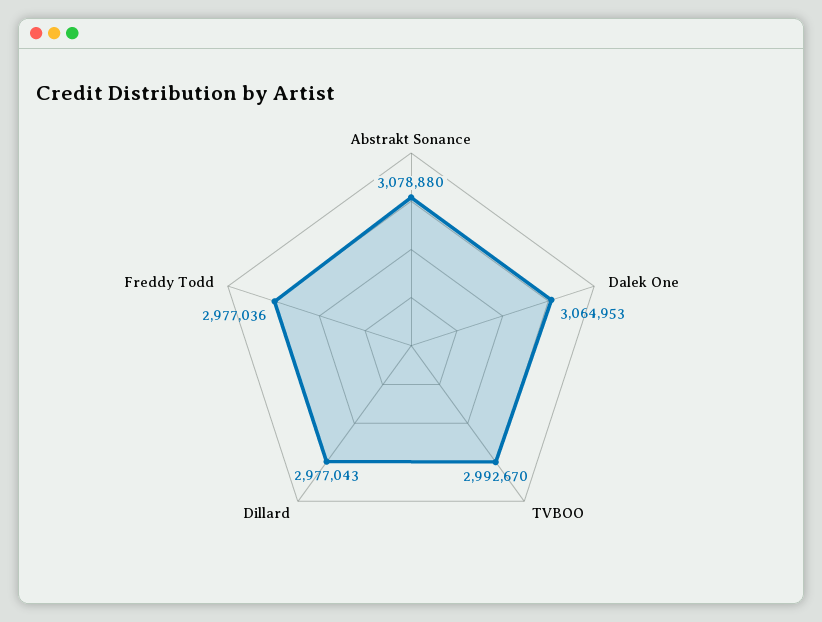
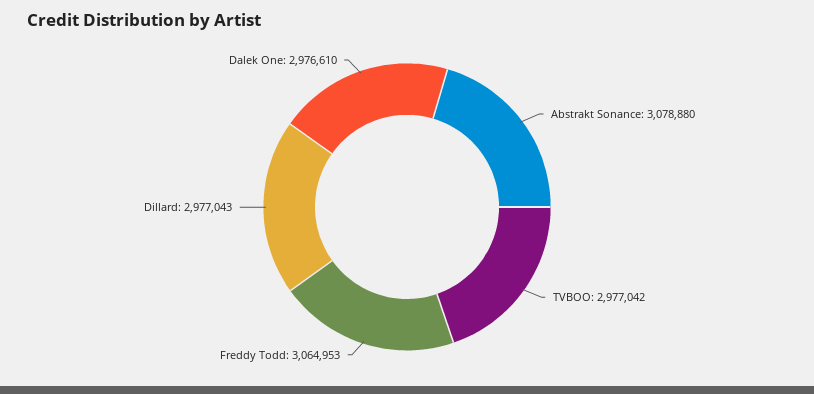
Dalek One: 3064953 -> 2976610
TVBOO: 2992670 -> 2977042
Freddy Todd: 2977036 -> 3064953

